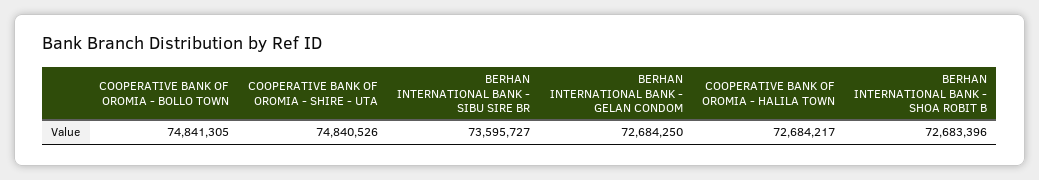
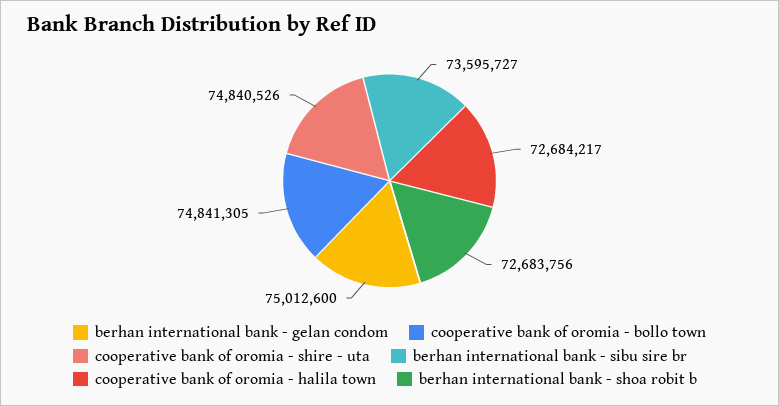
BERHAN INTERNATIONAL BANK - GELAN CONDOM: 72684250 -> 75012600
BERHAN INTERNATIONAL BANK - SHOA ROBIT B: 72683396 -> 72683756

